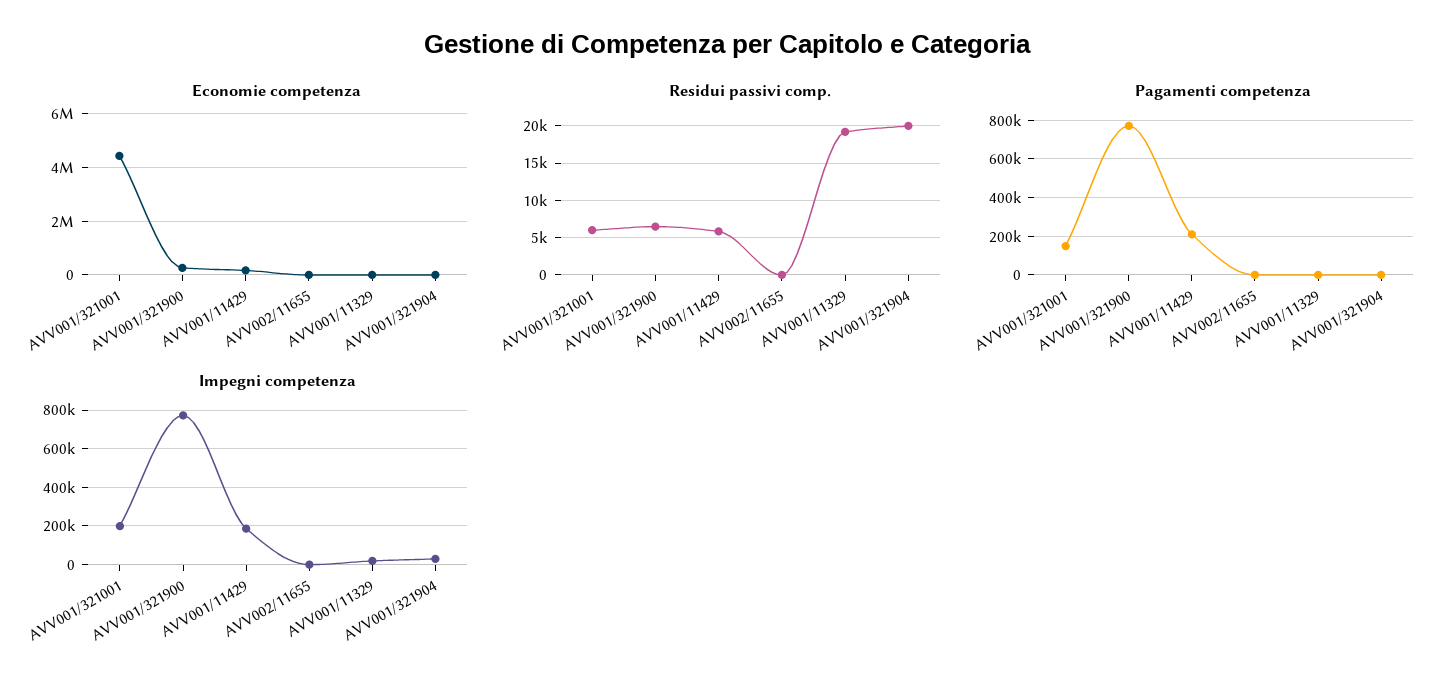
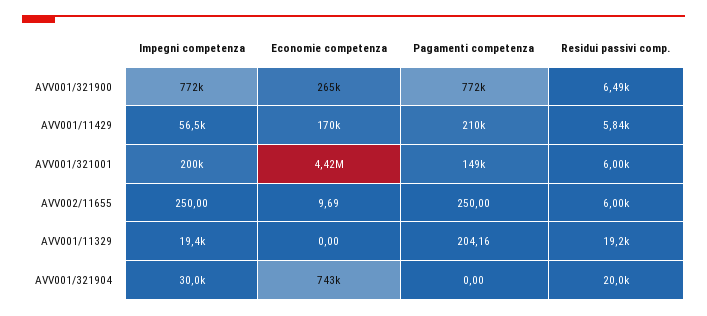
Economie competenza, AVV001/321904: 0 -> 743000
Residui passivi comp., AVV002/11655: 0 -> 6000
Impegni competenza, AVV001/11429: 200000 -> 56500

